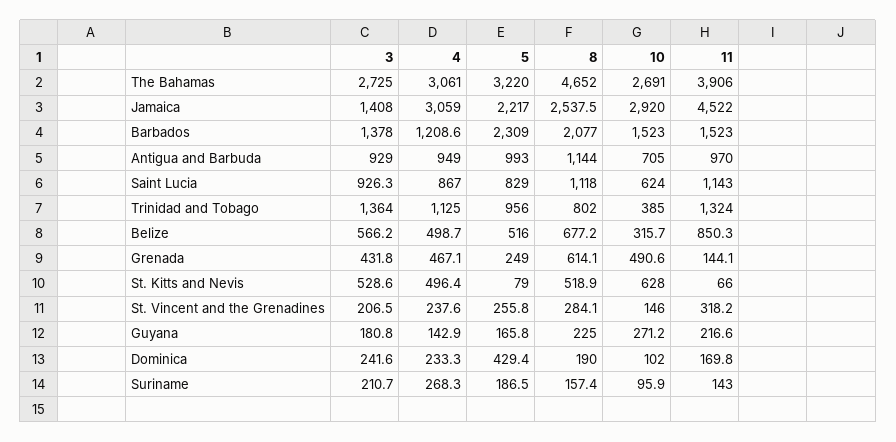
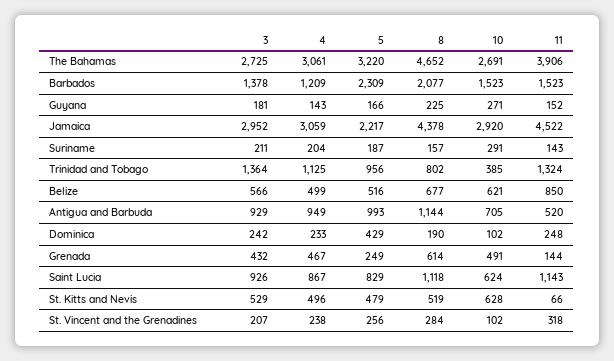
3, Jamaica: 1408 -> 2952
8, Jamaica: 2537.5 -> 4378
11, Antigua and Barbuda: 970 -> 520
10, Belize: 315.7 -> 621
5, St. Kitts and Nevis: 79 -> 479
10, St. Vincent and the Grenadines: 146 -> 102
11, Guyana: 216.6 -> 152
11, Dominica: 169.8 -> 248
4, Suriname: 268.3 -> 204
10, Suriname: 95.9 -> 291

